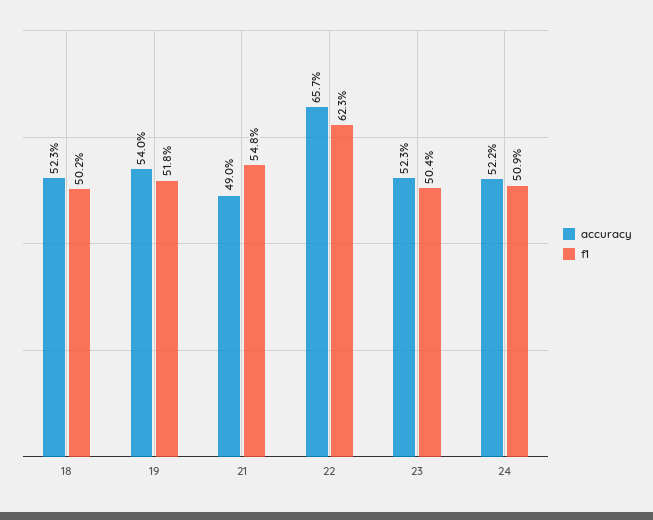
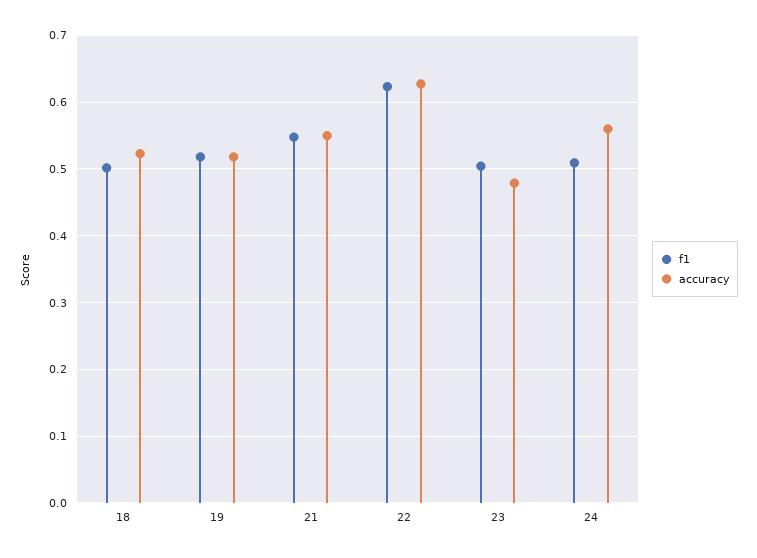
accuracy, 19: 0.54 -> 0.52
accuracy, 21: 0.49 -> 0.55
accuracy, 22: 0.657 -> 0.63
accuracy, 23: 0.523 -> 0.48
accuracy, 24: 0.522 -> 0.56

